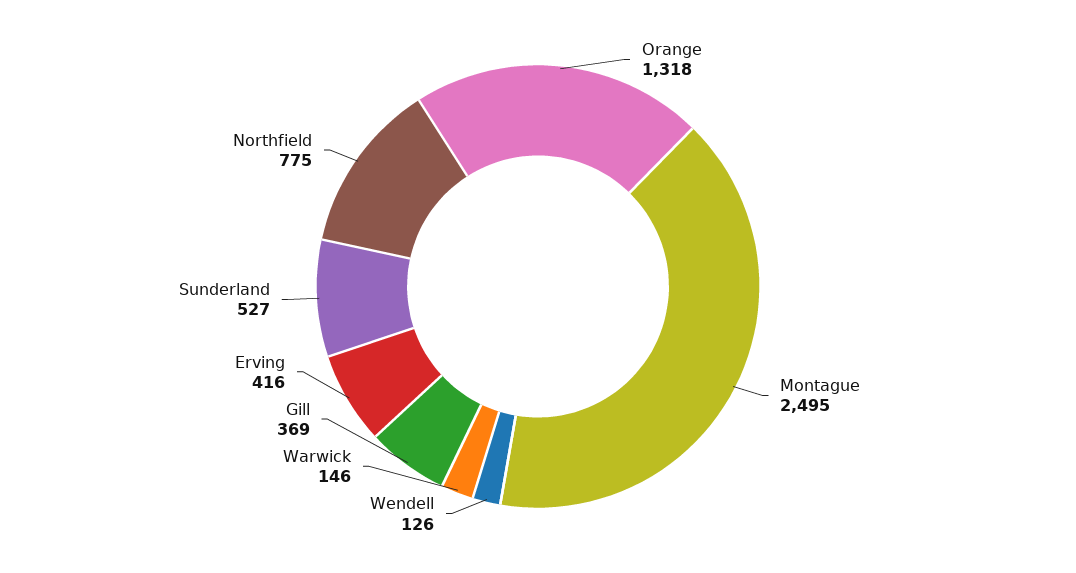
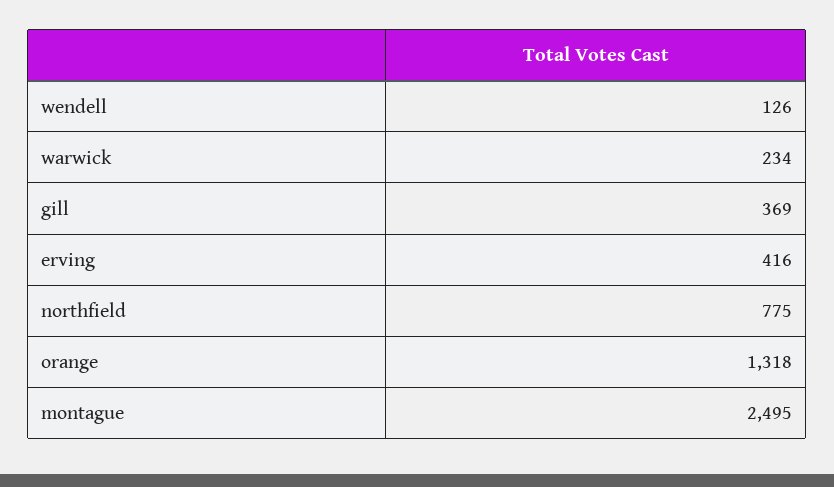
Warwick: 146 -> 234
Sunderland: 527 -> none

